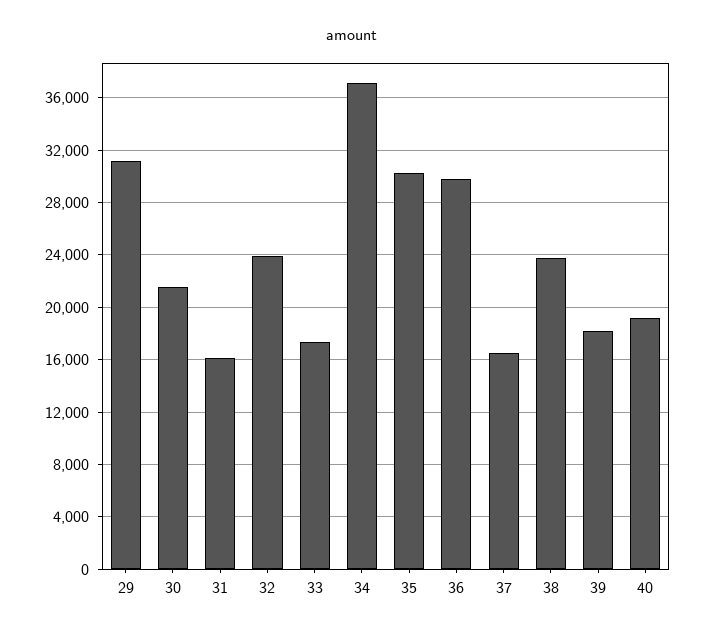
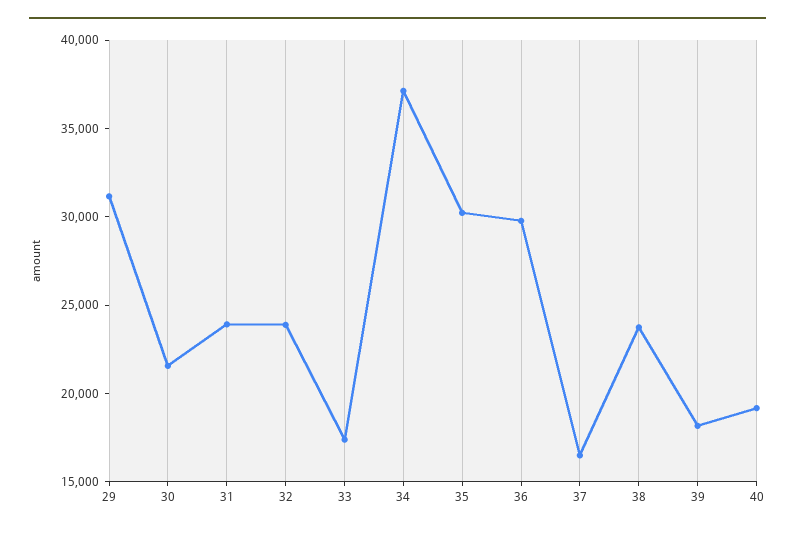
31: 16000 -> 24000

